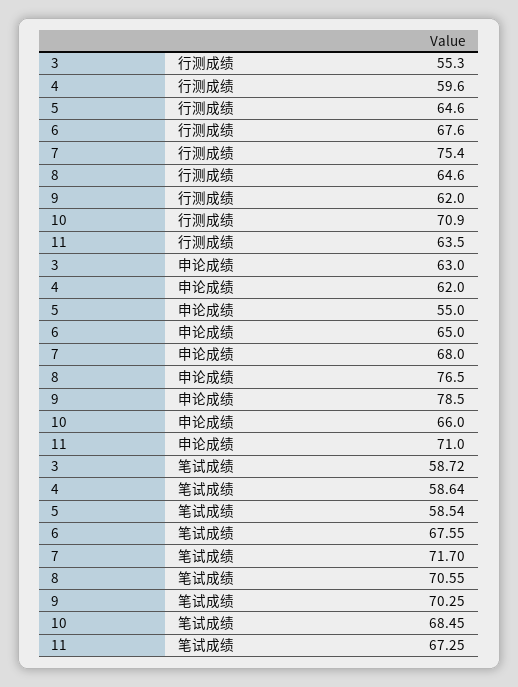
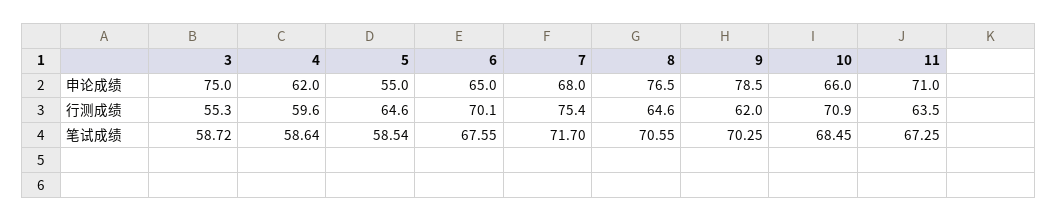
6, 行测成绩: 67.6 -> 70.1
3, 申论成绩: 63 -> 75

